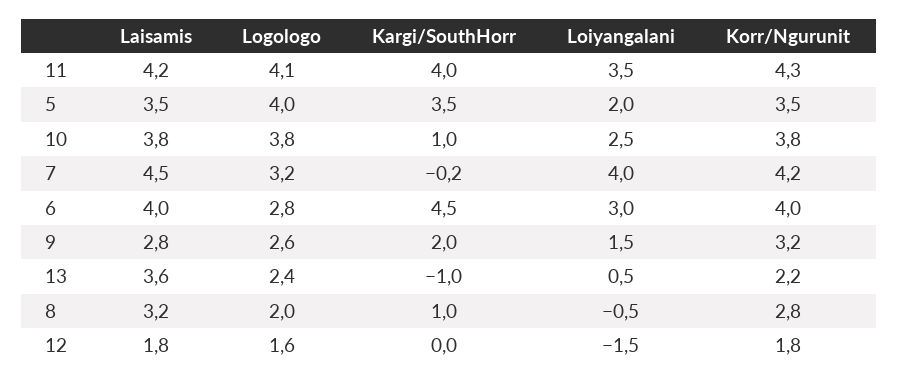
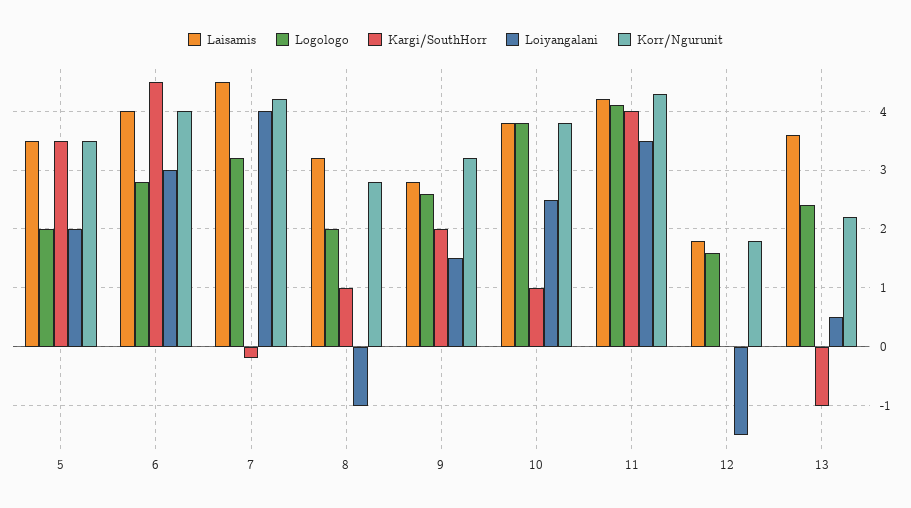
Logologo, 5: 4 -> 2
Loiyangalani, 8: -0.5 -> -1

